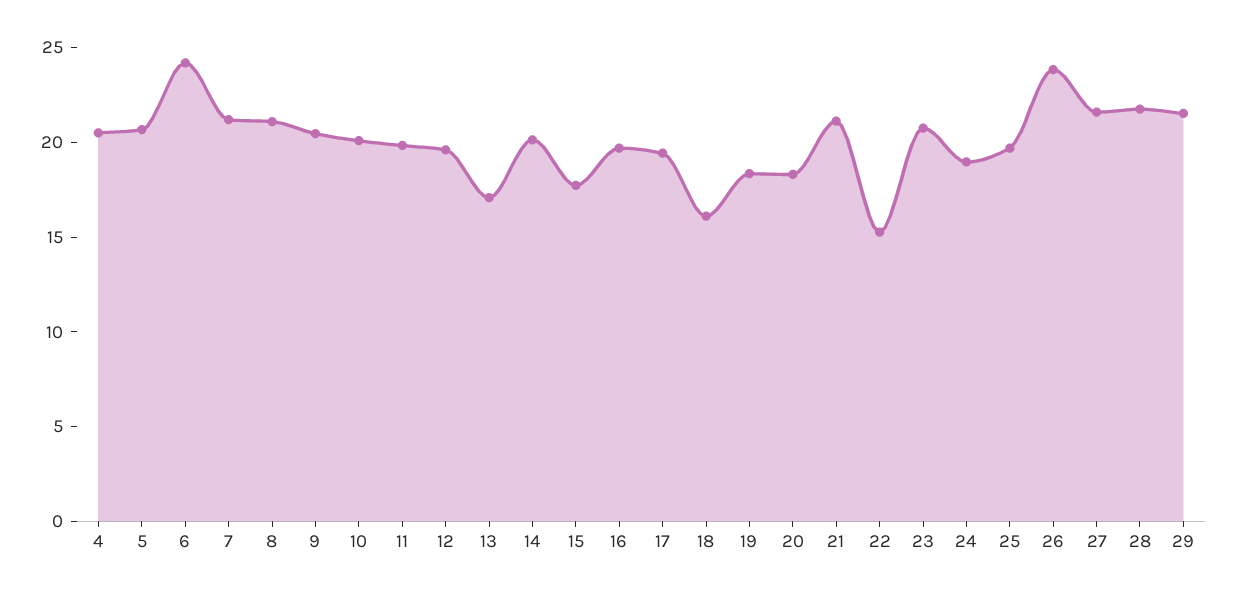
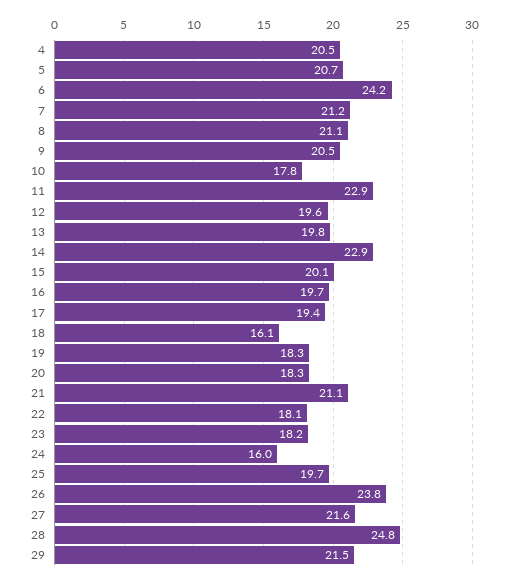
10: 20 -> 17.8
11: 20 -> 22.9
13: 17 -> 19.8
14: 20 -> 22.9
15: 18 -> 20.1
22: 15 -> 18.1
23: 21 -> 18.2
24: 19 -> 16
28: 22 -> 24.8

